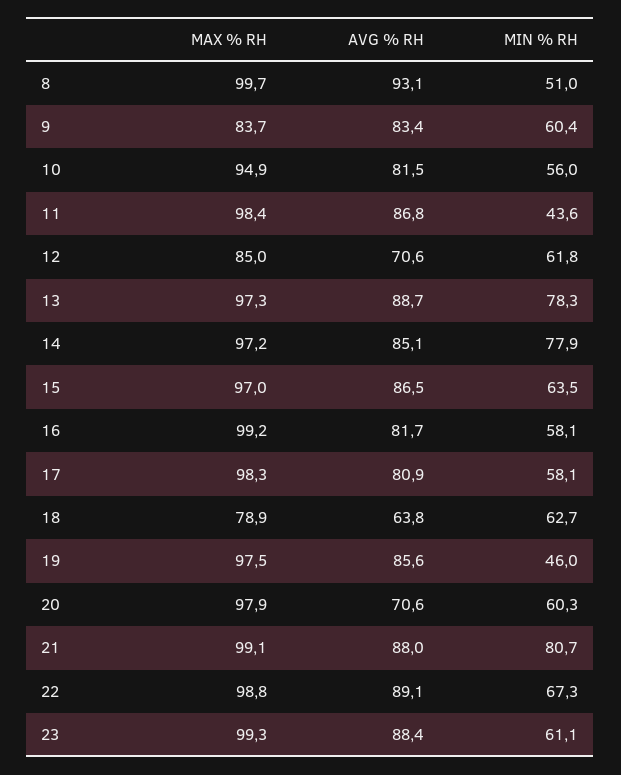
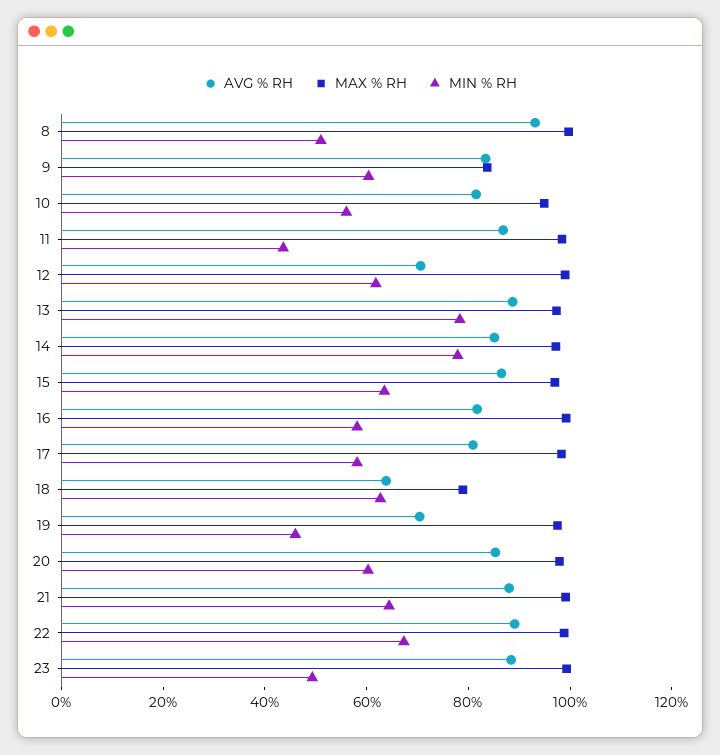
MAX % RH, 12: 85 -> 100
AVG % RH, 19: 85.6 -> 70
AVG % RH, 20: 70.6 -> 85
MIN % RH, 21: 80.7 -> 65
MIN % RH, 23: 61.1 -> 50

